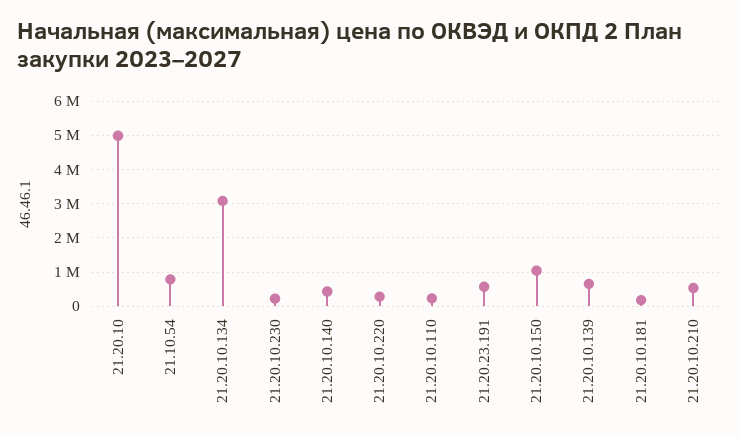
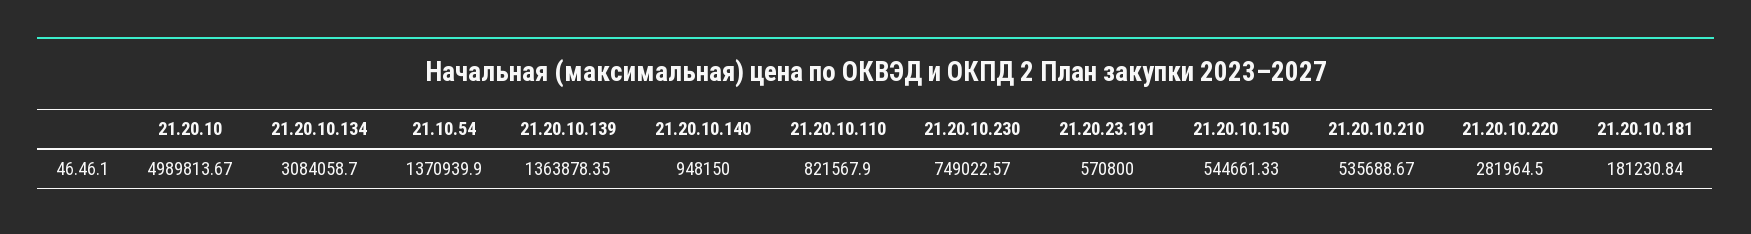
21.10.54: 800000 -> 1370939.9
21.20.10.230: 200000 -> 749022.57
21.20.10.140: 400000 -> 948150
21.20.10.110: 200000 -> 821567.9
21.20.10.150: 1000000 -> 544661.33
21.20.10.139: 600000 -> 1363878.35

